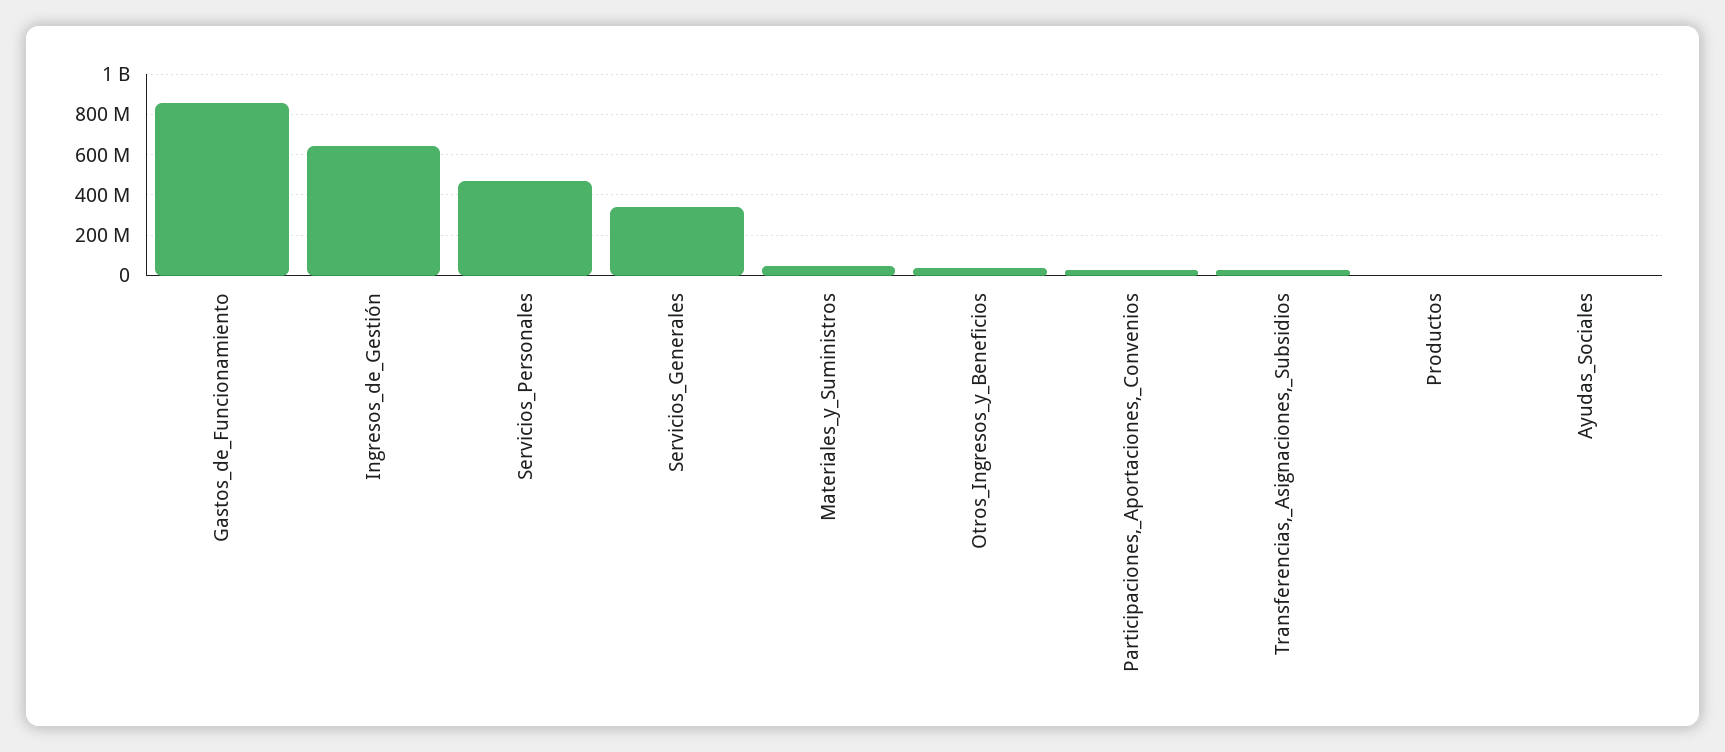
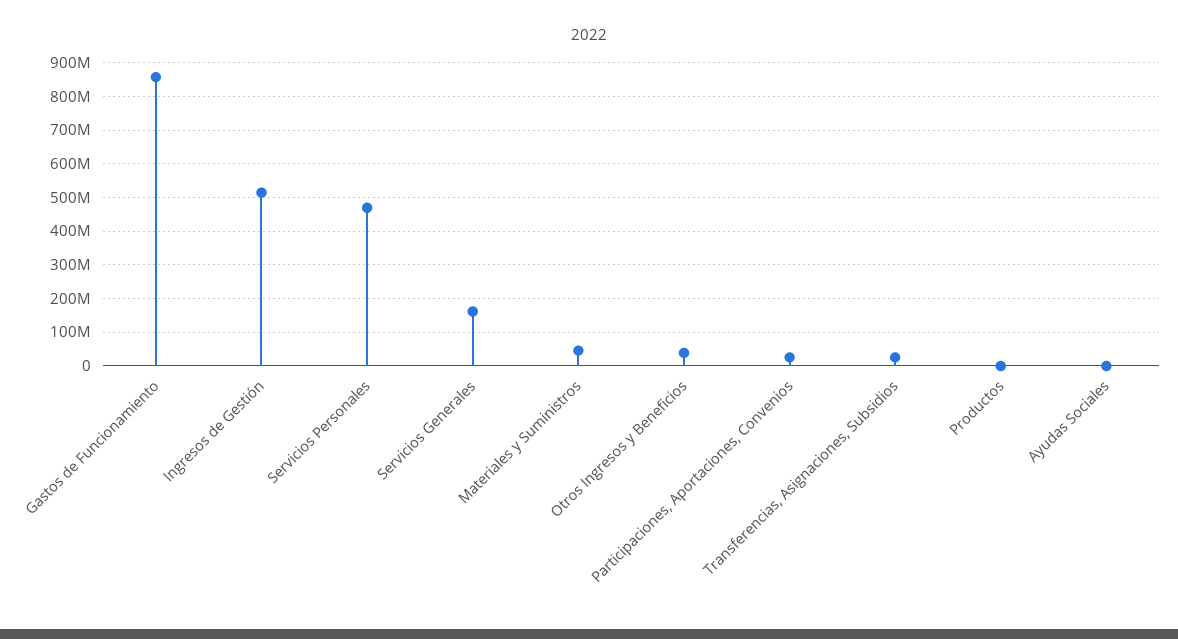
Ingresos_de_Gestión: 650000000 -> 520000000
Servicios_Generales: 350000000 -> 160000000

